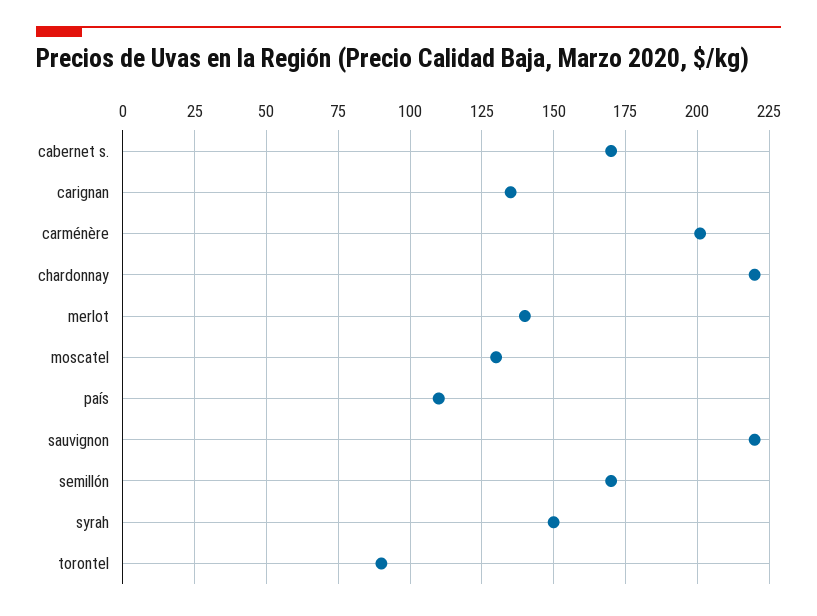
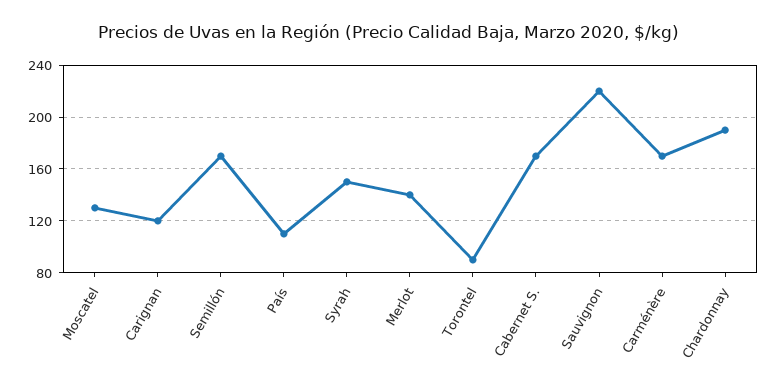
carignan: 135 -> 120
carménère: 200 -> 170
chardonnay: 220 -> 190

